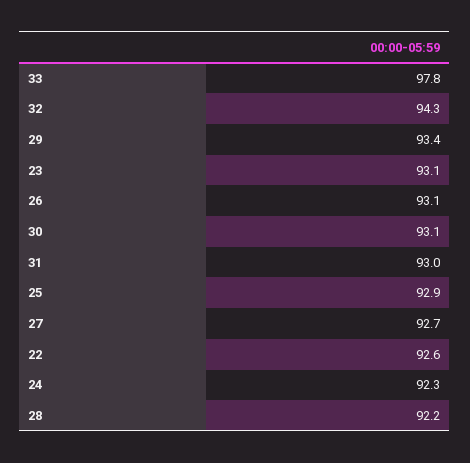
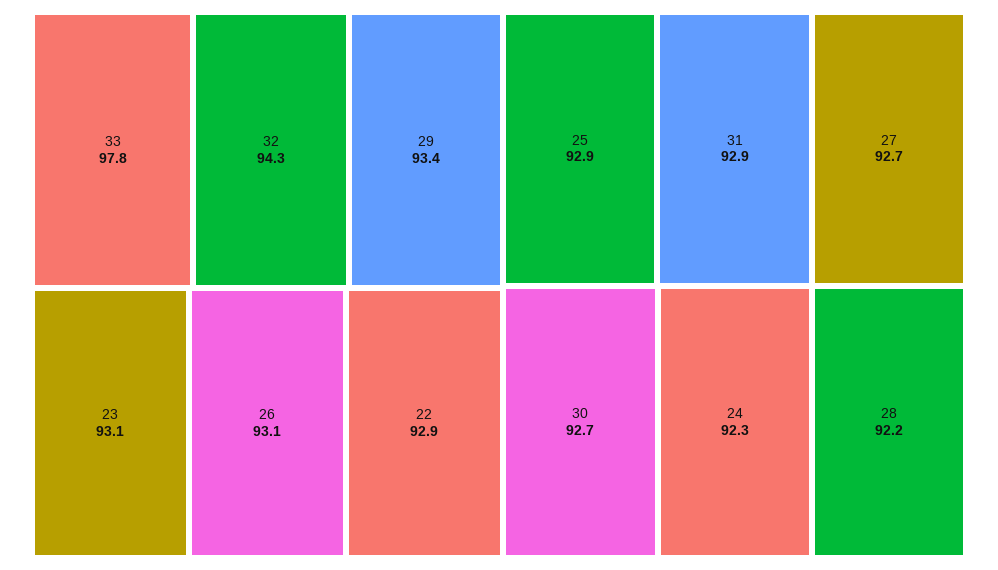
30: 93.1 -> 92.7
31: 93 -> 92.9
22: 92.6 -> 92.9

